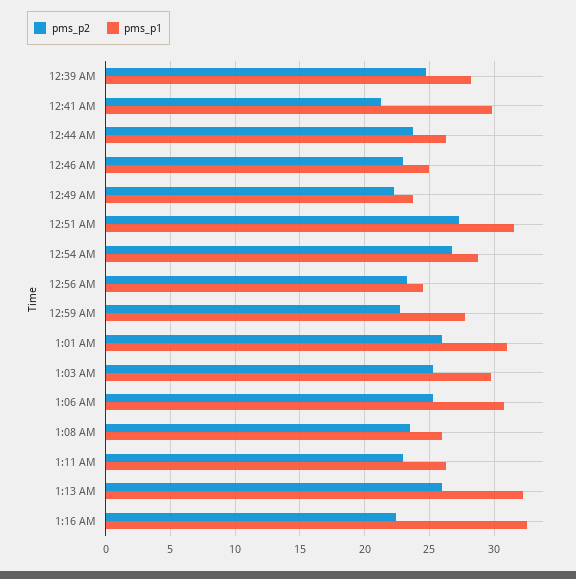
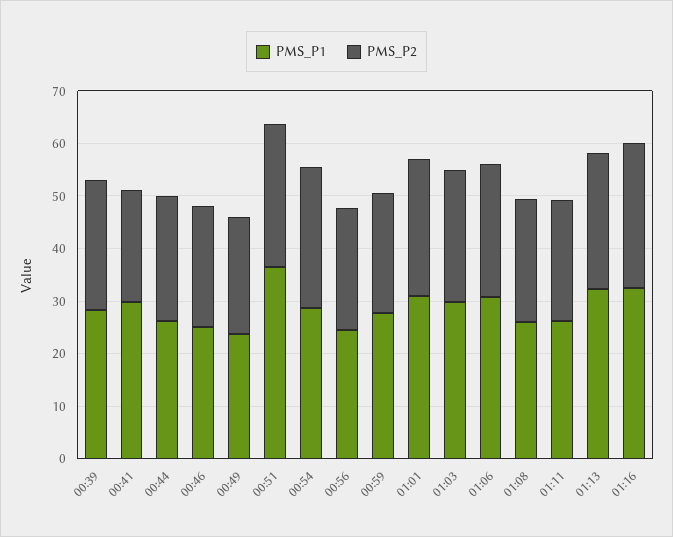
pms_p1, 12:51 AM: 31.5 -> 36
pms_p2, 1:16 AM: 22.5 -> 28

